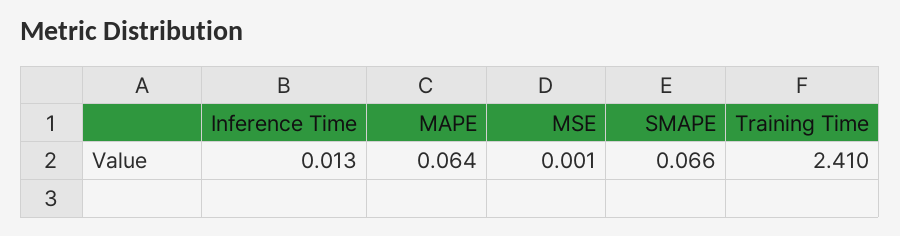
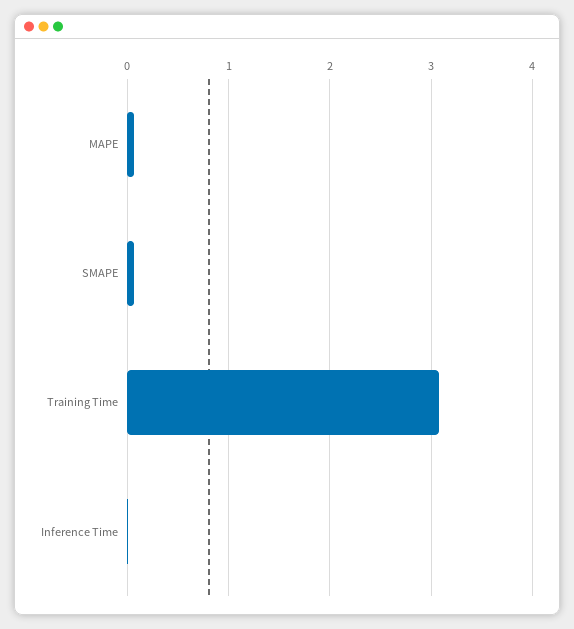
MSE: 0.001 -> none
Training Time: 2.41 -> 3.1

